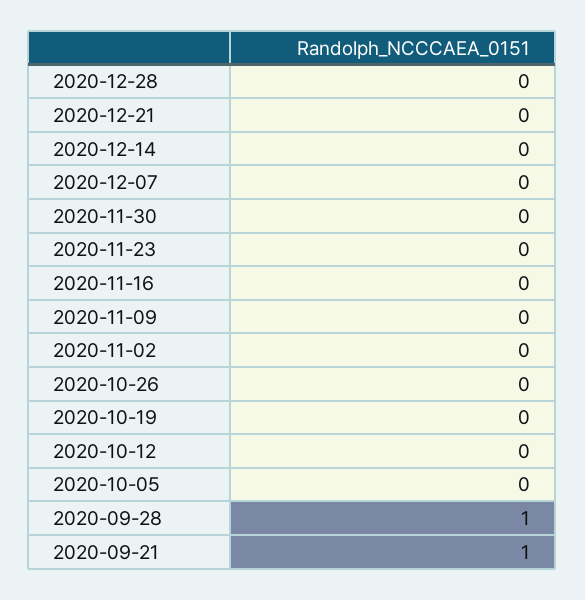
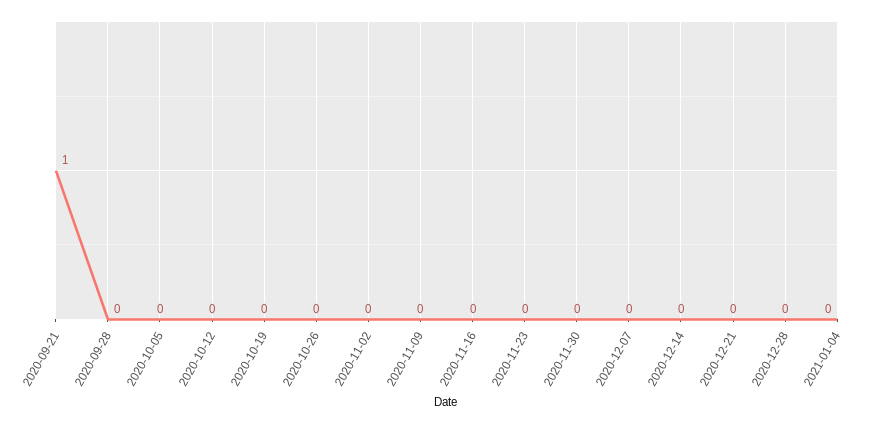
2020-09-28: 1 -> 0
2021-01-04: none -> 0

